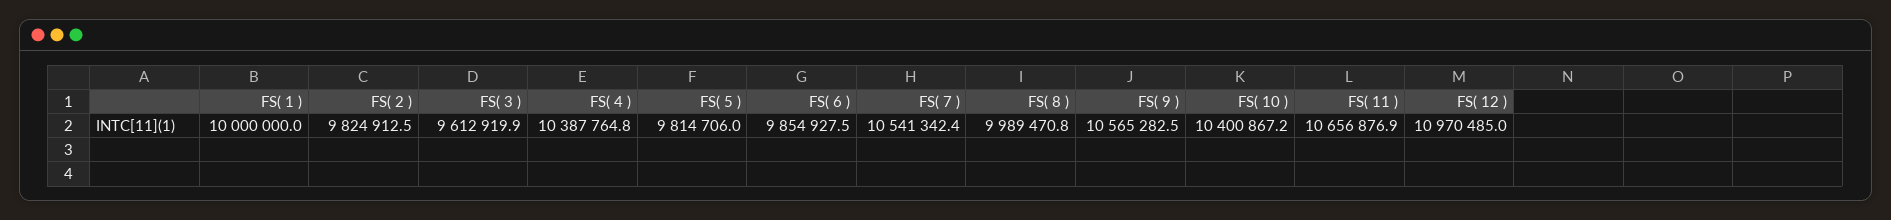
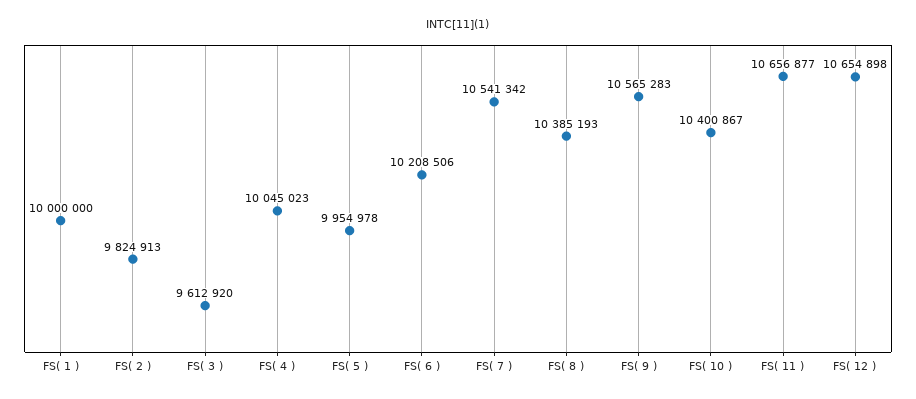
FS( 4 ): 10387764.8 -> 10045023
FS( 5 ): 9814706 -> 9954978
FS( 6 ): 9854927.5 -> 10208506
FS( 8 ): 9989470.8 -> 10385193
FS( 12 ): 10970485 -> 10654898

